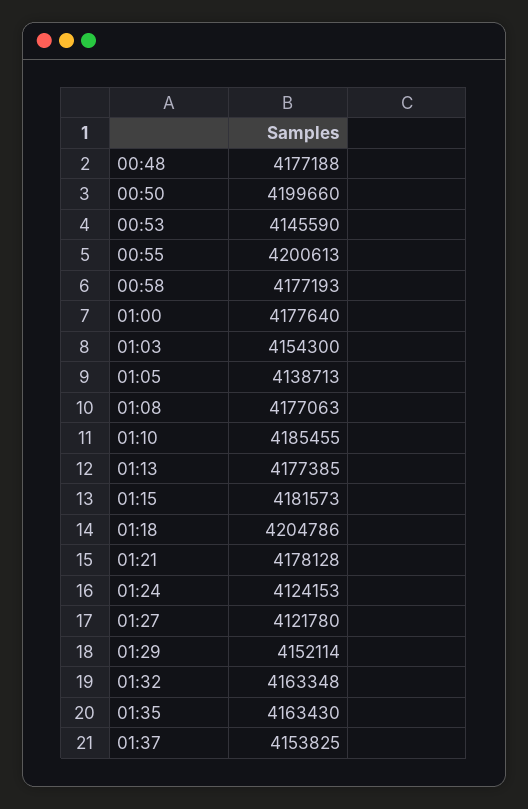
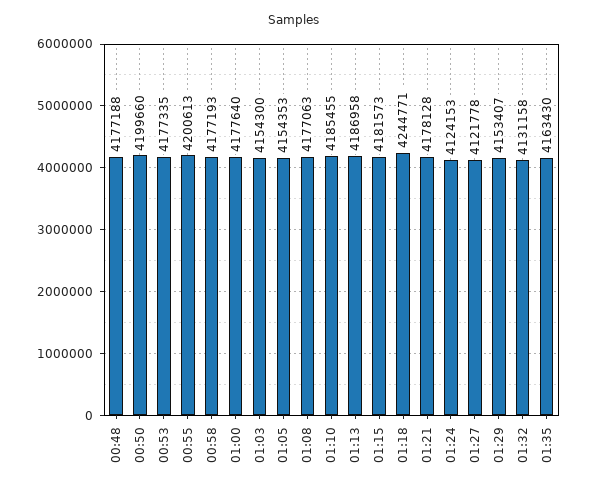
00:53: 4145590 -> 4177335
01:05: 4138713 -> 4154353
01:13: 4177385 -> 4186958
01:18: 4204786 -> 4244771
01:27: 4121780 -> 4121778
01:29: 4152114 -> 4153407
01:32: 4163348 -> 4131158
01:37: 4153825 -> none

